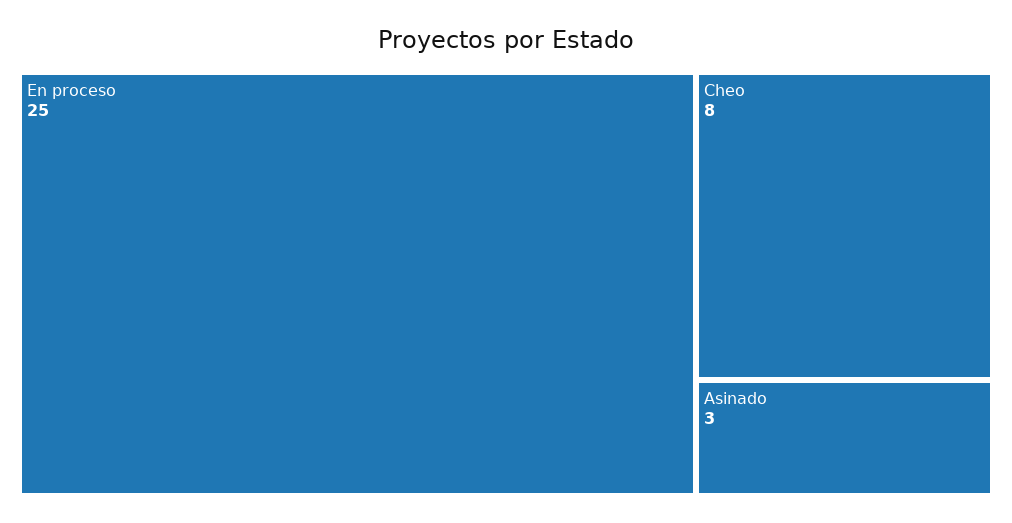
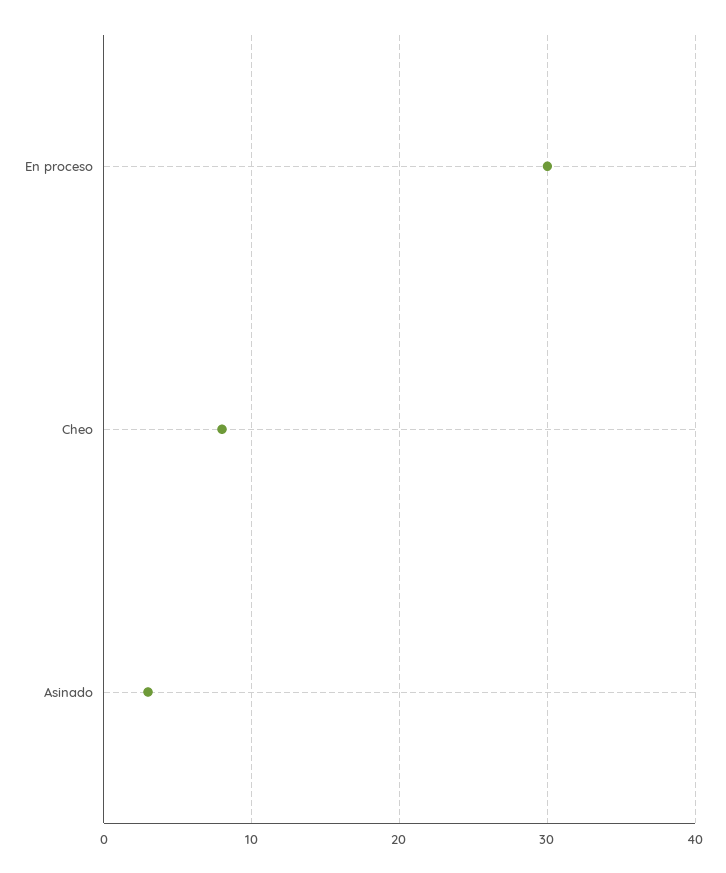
En proceso: 25 -> 30

